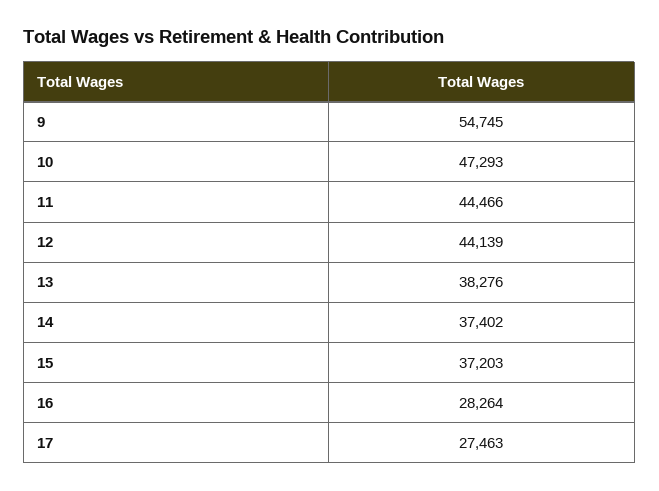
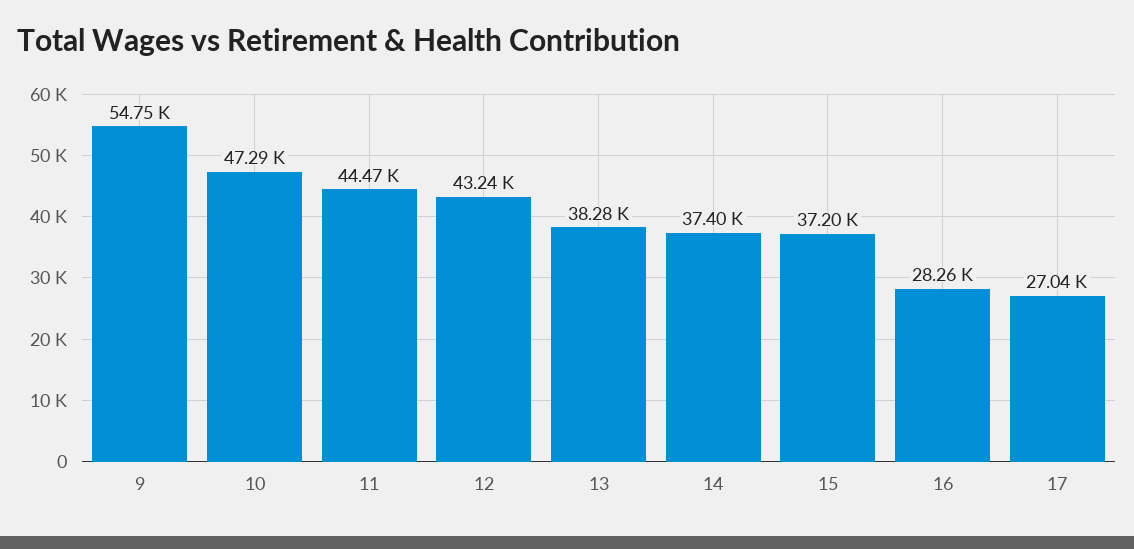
12: 44139 -> 43240
17: 27463 -> 27040

